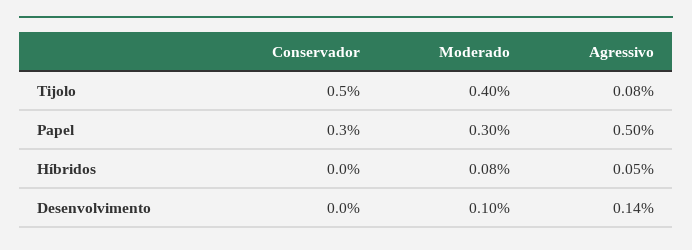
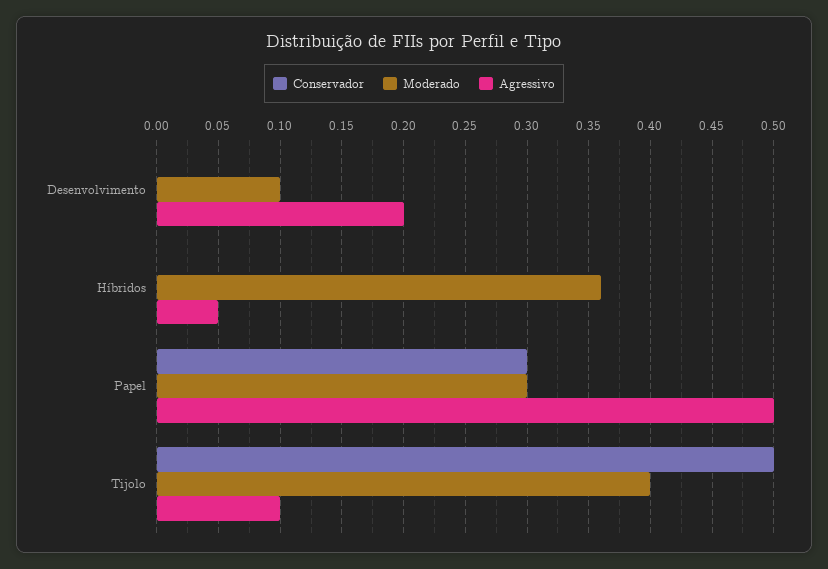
Agressivo, Tijolo: 0.08 -> 0.1
Moderado, Híbridos: 0.08 -> 0.36
Agressivo, Desenvolvimento: 0.14 -> 0.2

